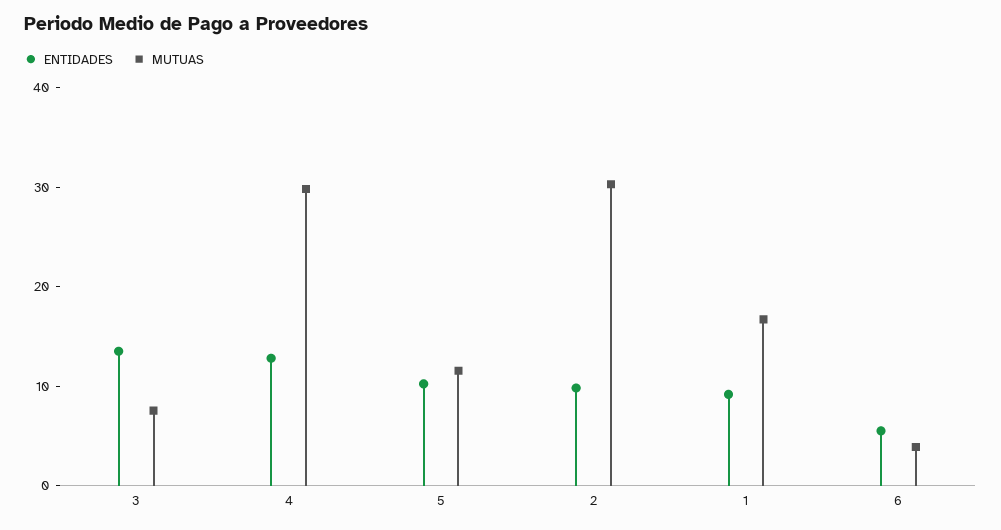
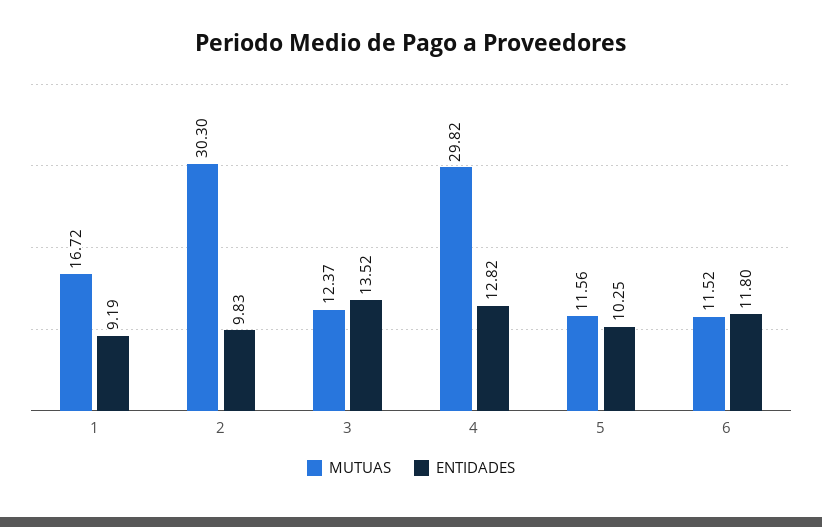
MUTUAS, 3: 8 -> 12.37
ENTIDADES, 6: 6 -> 11.8
MUTUAS, 6: 4 -> 11.52

